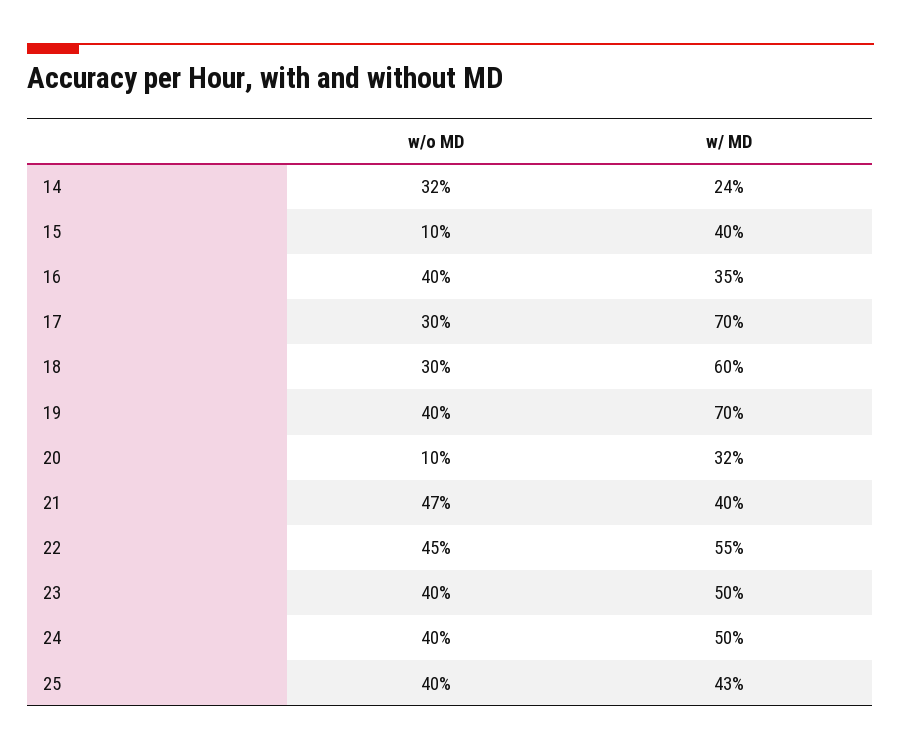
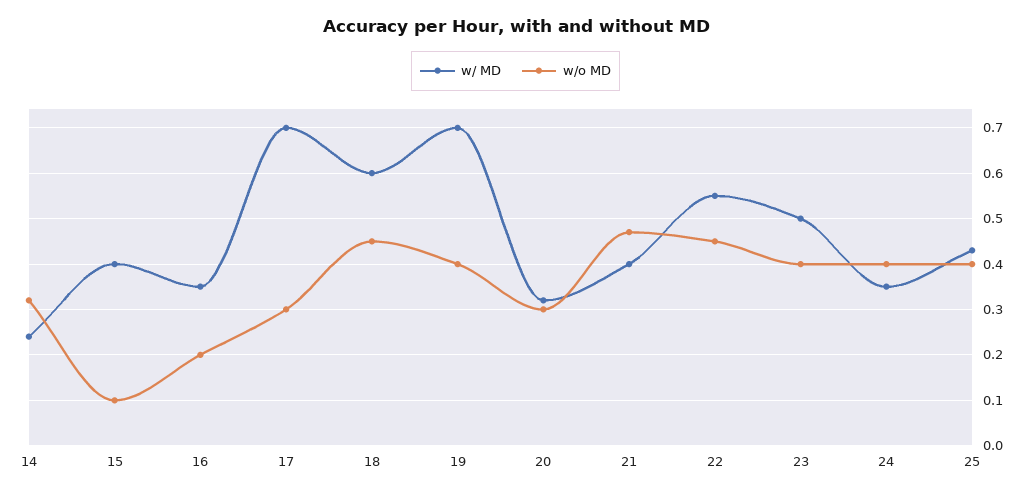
w/o MD, 16: 0.4 -> 0.2
w/o MD, 18: 0.3 -> 0.45
w/o MD, 20: 0.1 -> 0.3
w/ MD, 24: 0.5 -> 0.35

